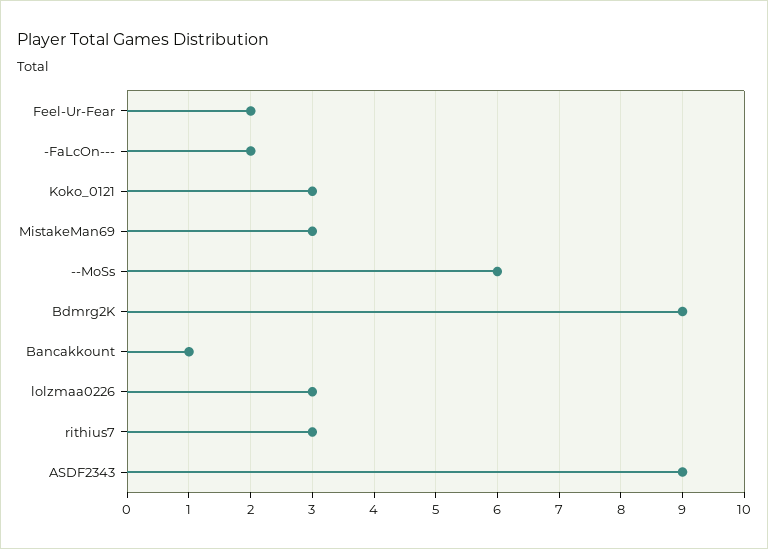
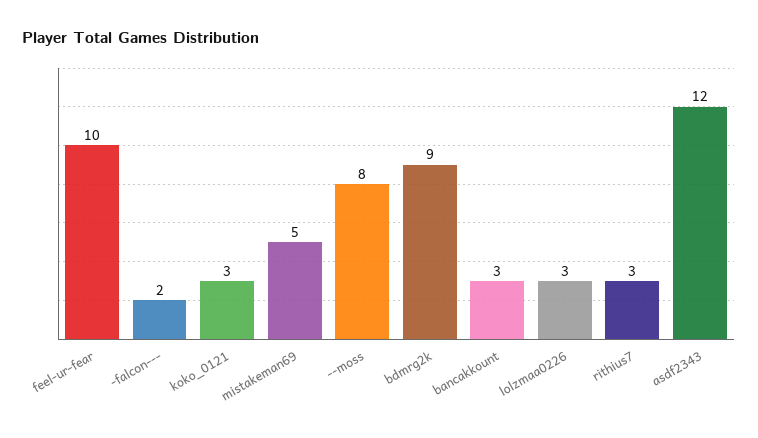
Feel-Ur-Fear: 2 -> 10
MistakeMan69: 3 -> 5
--MoSs: 6 -> 8
Bancakkount: 1 -> 3
ASDF2343: 9 -> 12

